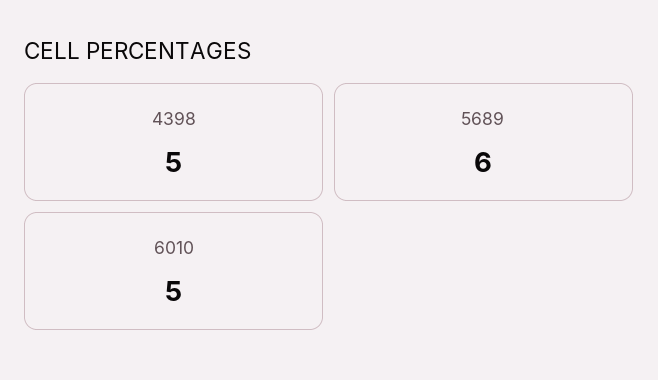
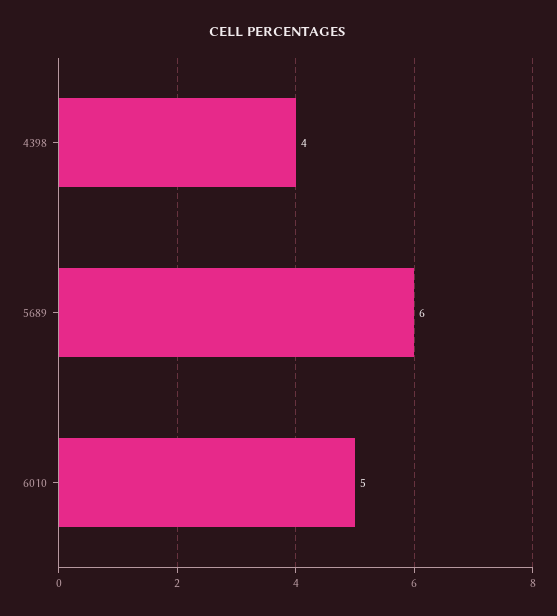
4398: 5 -> 4

